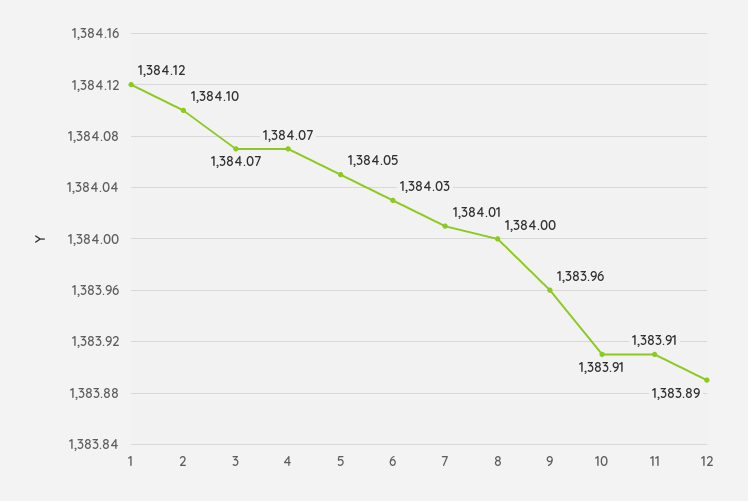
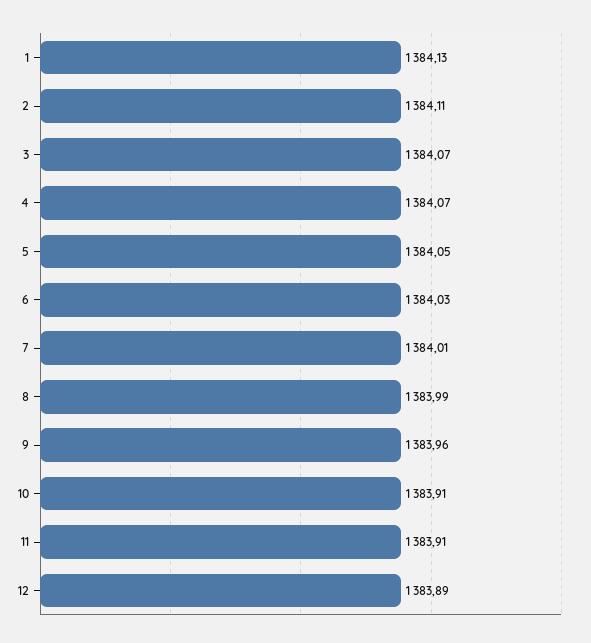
1: 1384.12 -> 1384.13
2: 1384.1 -> 1384.11
8: 1384 -> 1383.99

